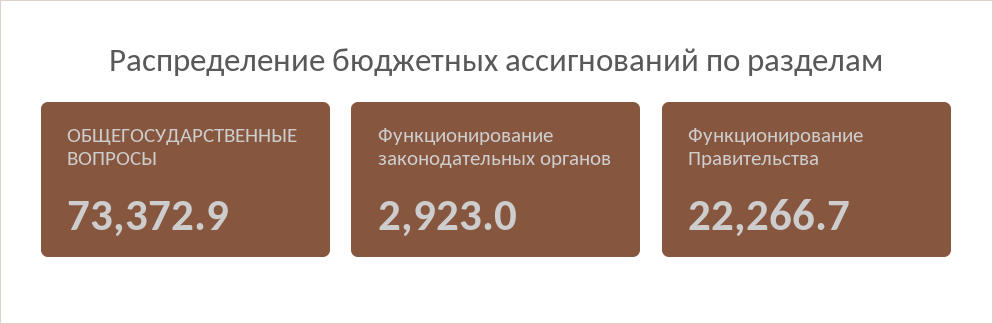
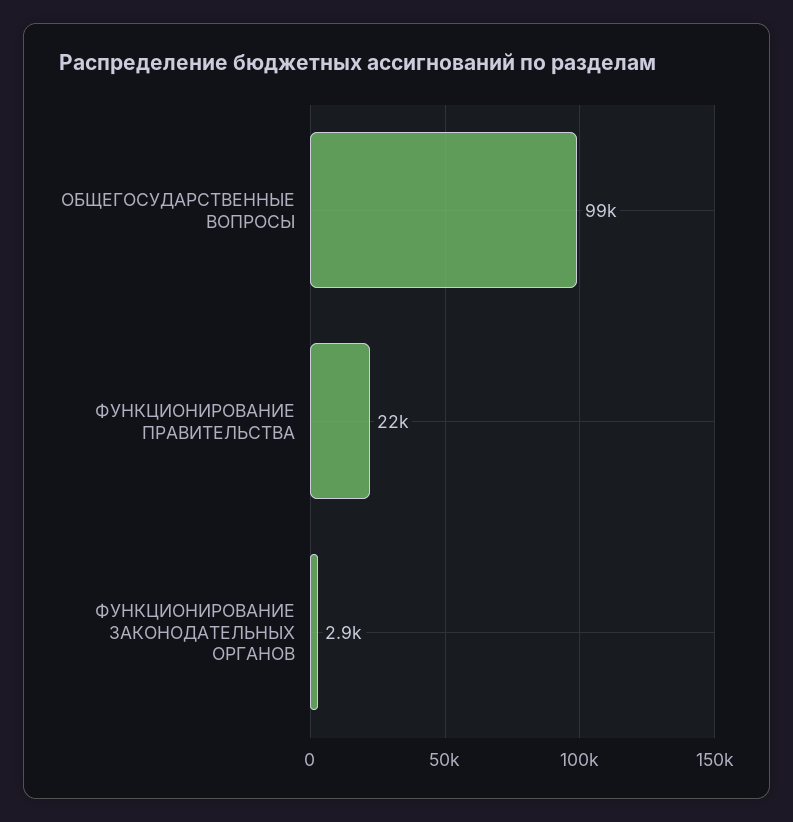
ОБЩЕГОСУДАРСТВЕННЫЕ ВОПРОСЫ: 73372.9 -> 99000

